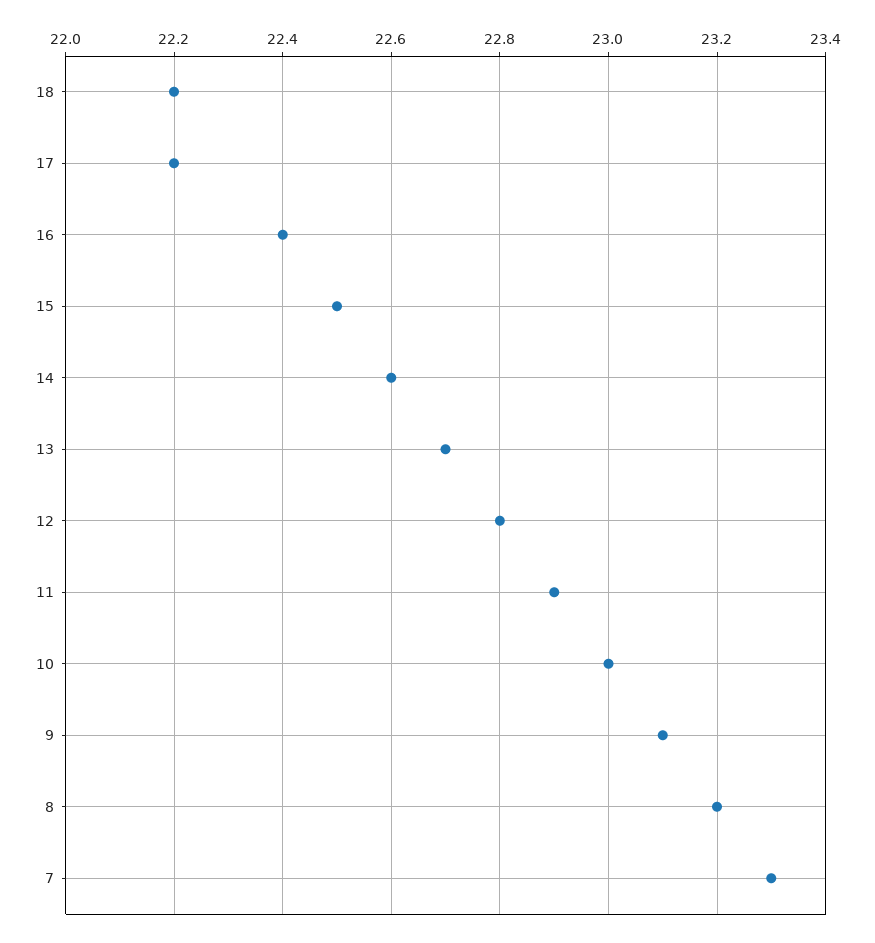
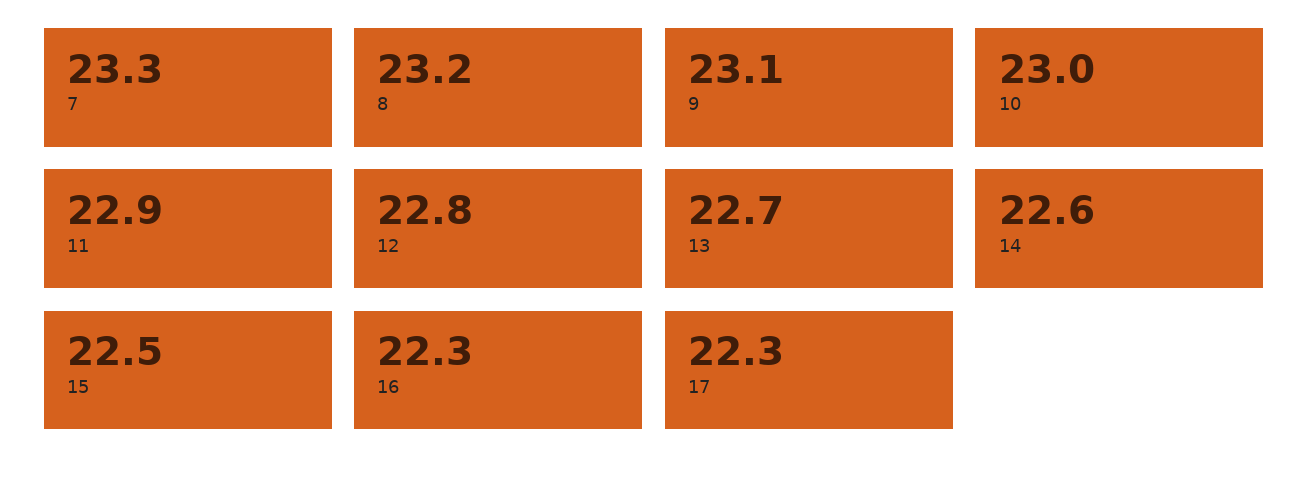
18: 22.2 -> none
17: 22.2 -> 22.3
16: 22.4 -> 22.3

